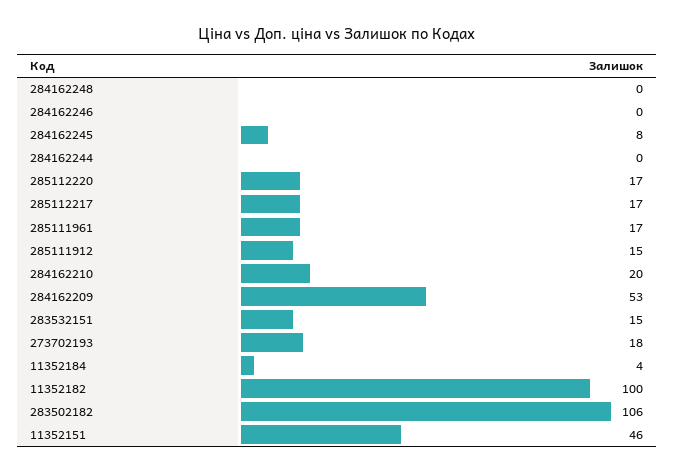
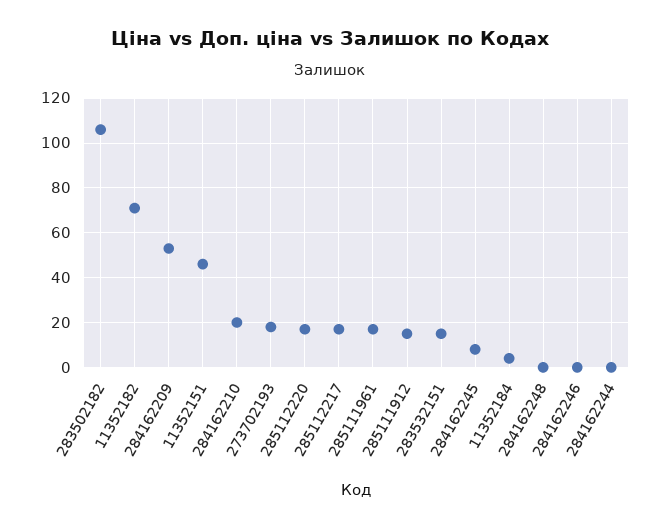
11352182: 100 -> 70

